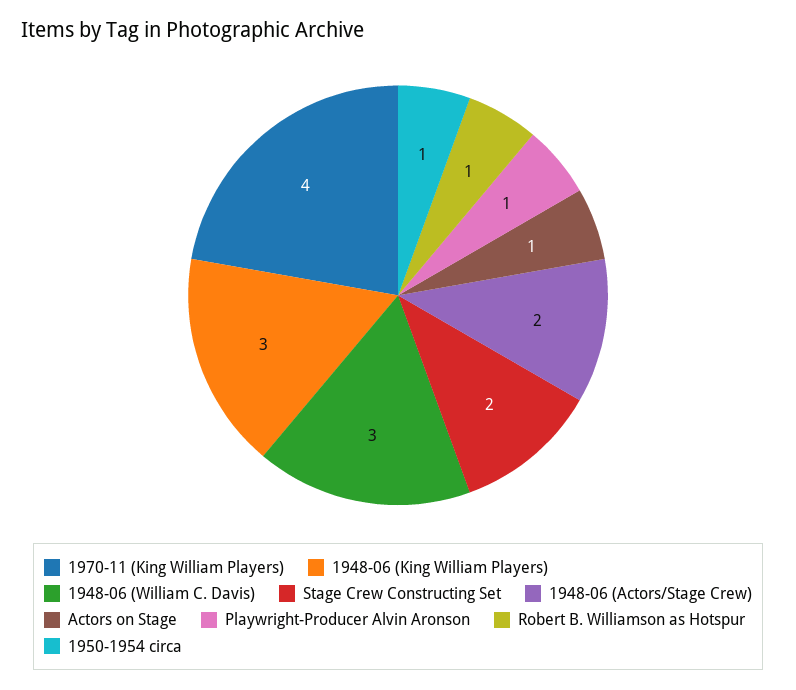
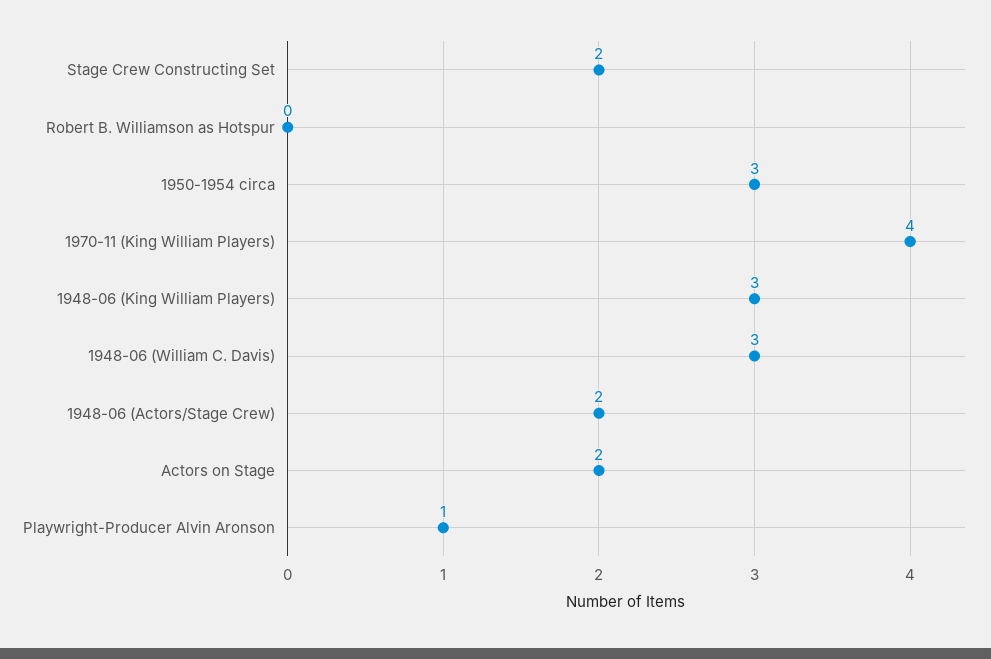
Actors on Stage: 1 -> 2
Robert B. Williamson as Hotspur: 1 -> 0
1950-1954 circa: 1 -> 3

